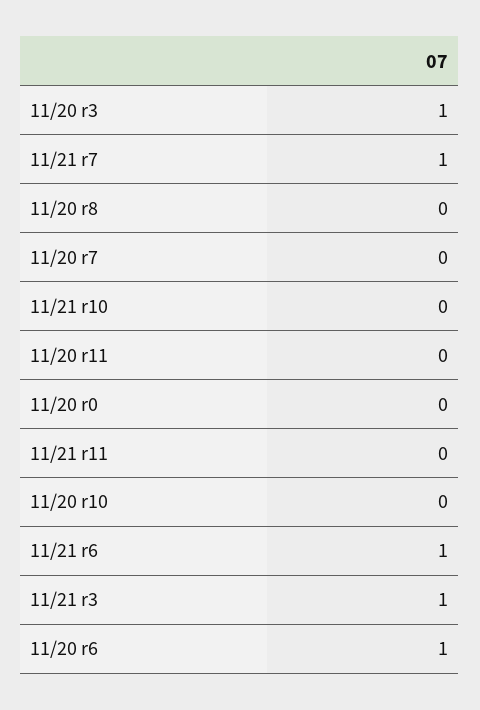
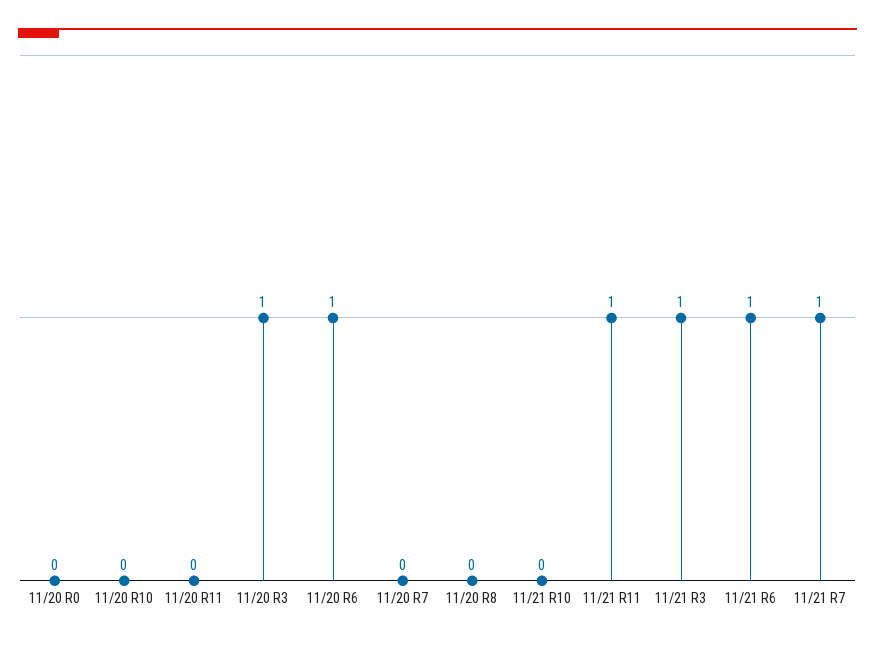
11/21 r11: 0 -> 1

